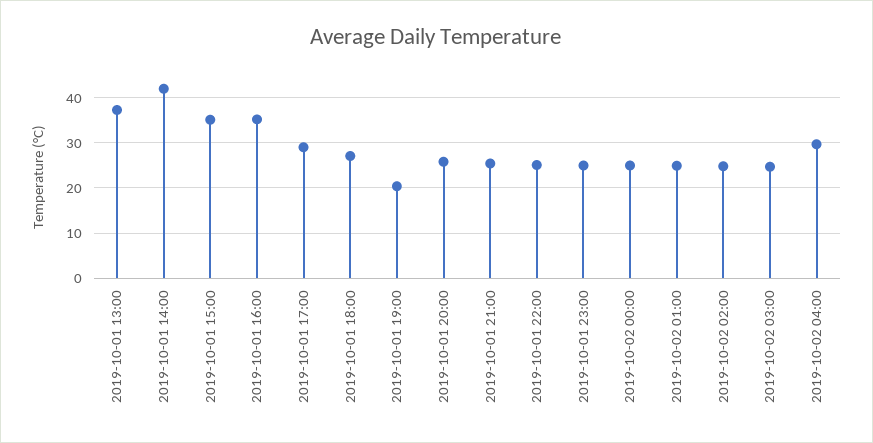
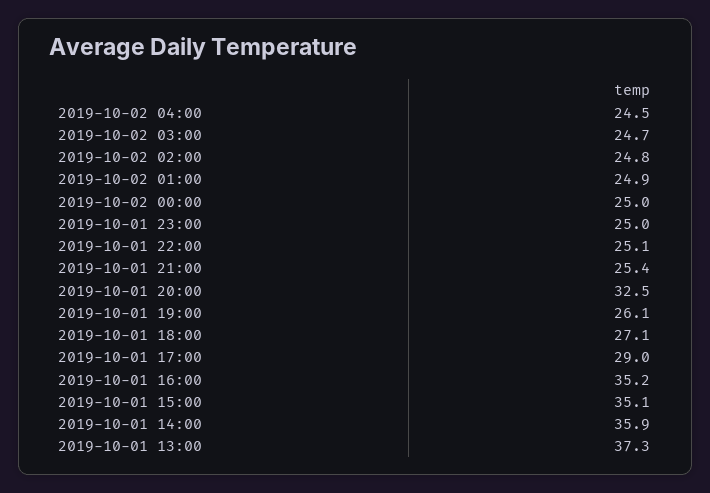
2019-10-01 14:00: 42 -> 35.9
2019-10-01 19:00: 20 -> 26.1
2019-10-01 20:00: 26 -> 32.5
2019-10-02 04:00: 30 -> 24.5

